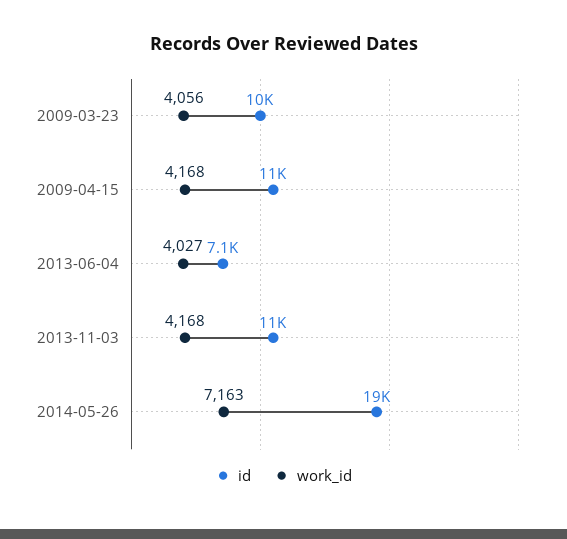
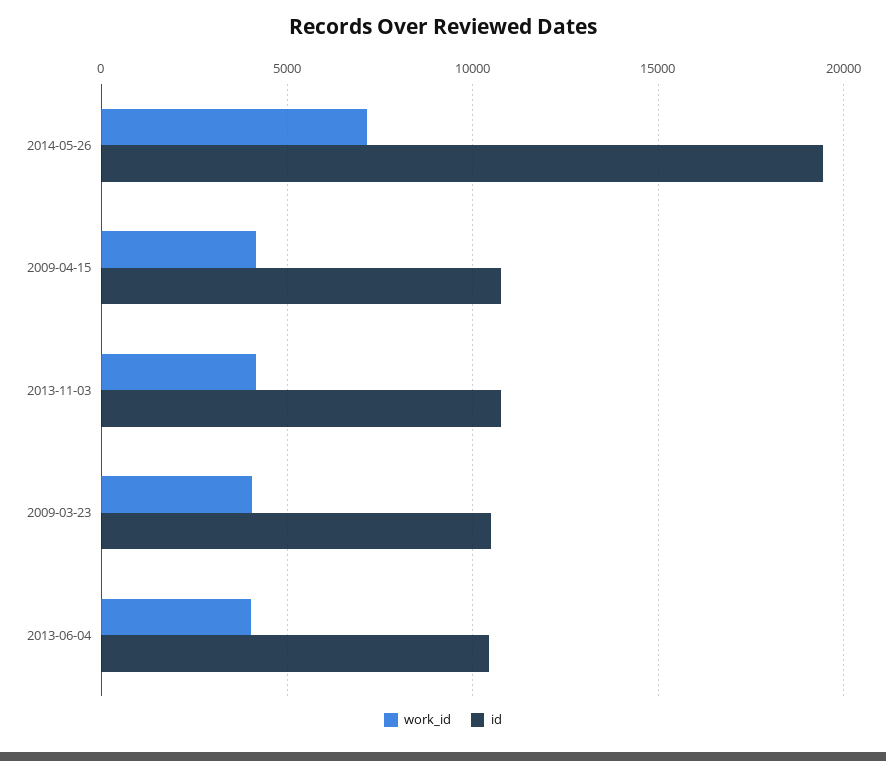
id, 2013-06-04: 7100 -> 10500

